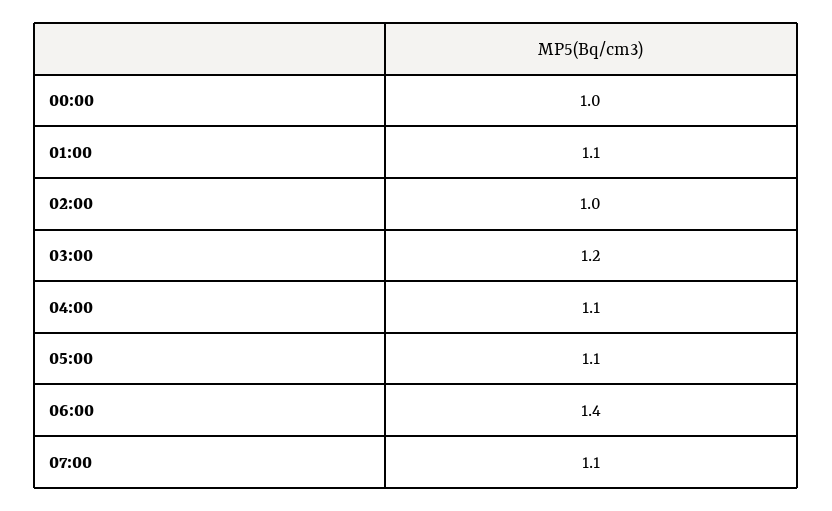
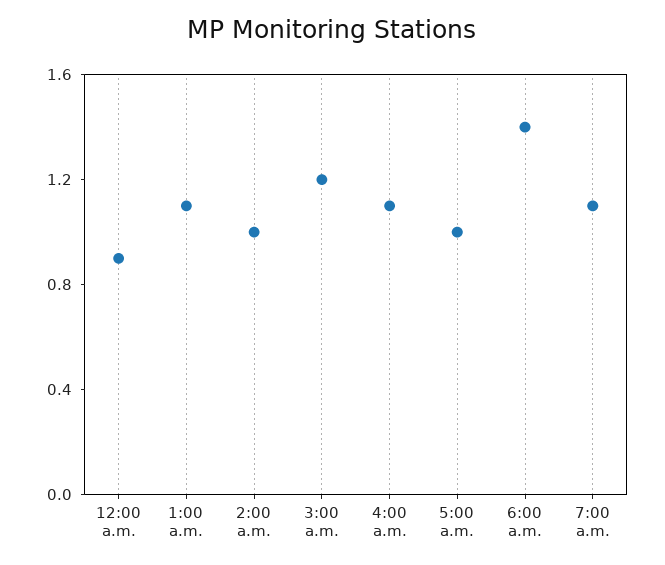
00:00: 1 -> 0.9
05:00: 1.1 -> 1

